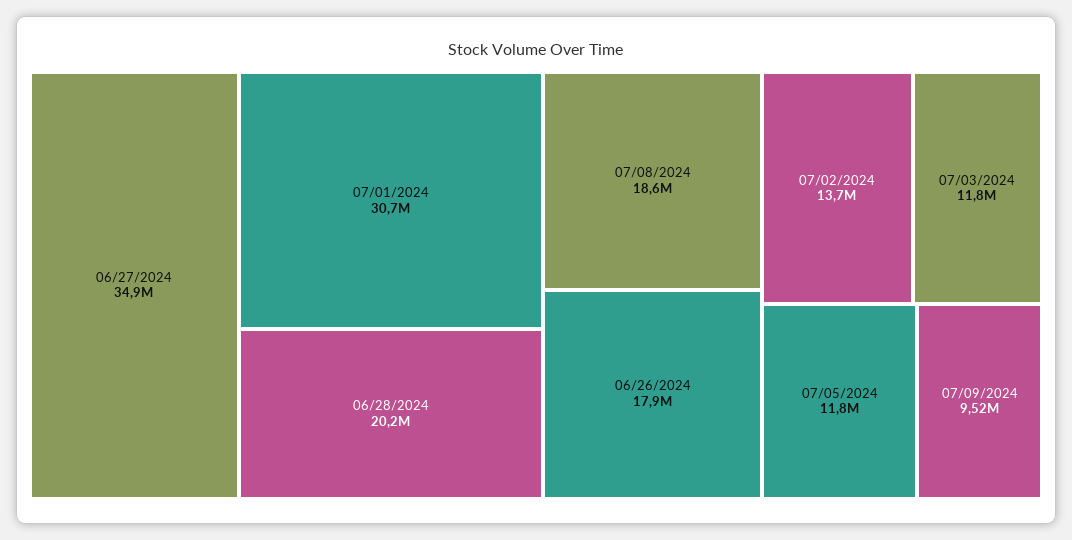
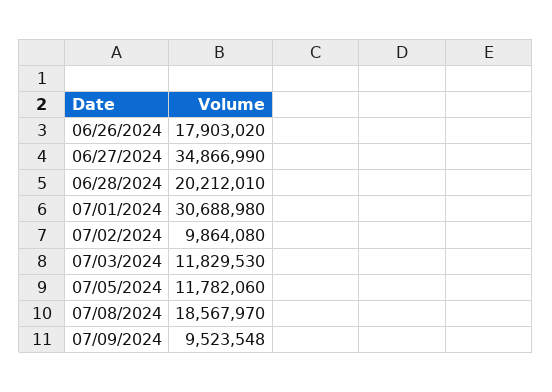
07/02/2024: 13700000 -> 9864080

